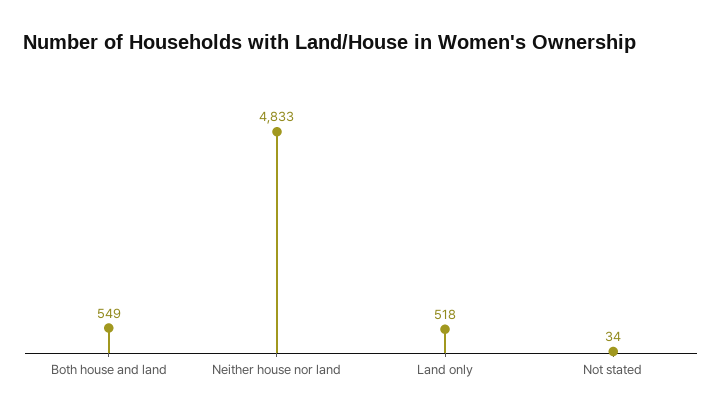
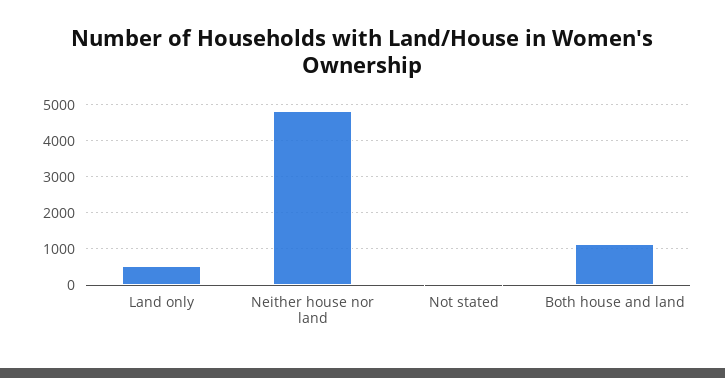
Both house and land: 549 -> 1200

